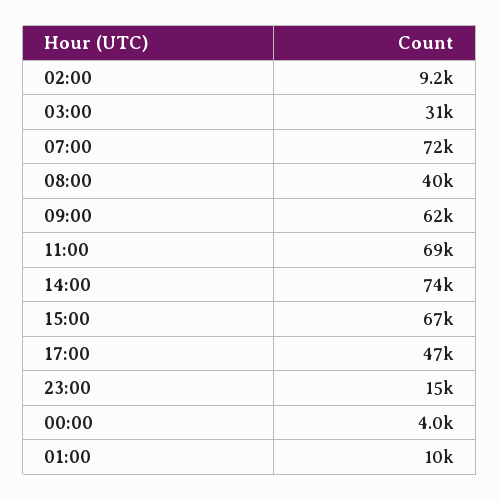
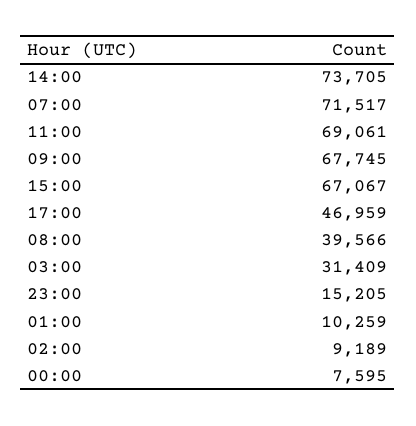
09:00: 62000 -> 67745
00:00: 4000 -> 7595

